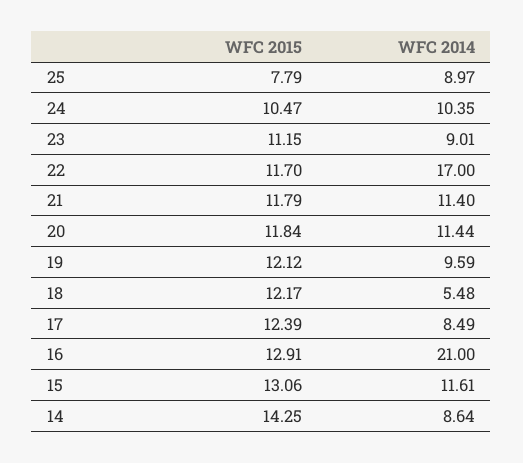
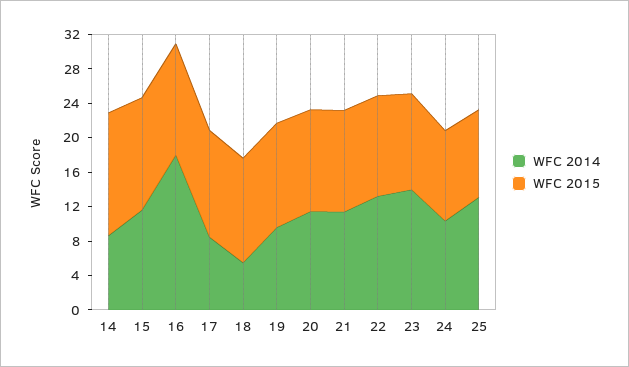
WFC 2015, 25: 7.79 -> 10
WFC 2014, 25: 8.97 -> 13
WFC 2014, 23: 9.01 -> 14
WFC 2014, 22: 17 -> 13
WFC 2014, 16: 21 -> 18

